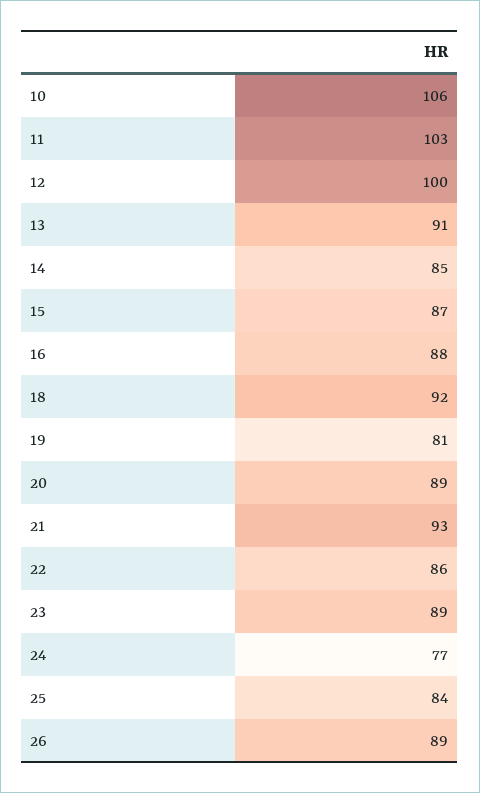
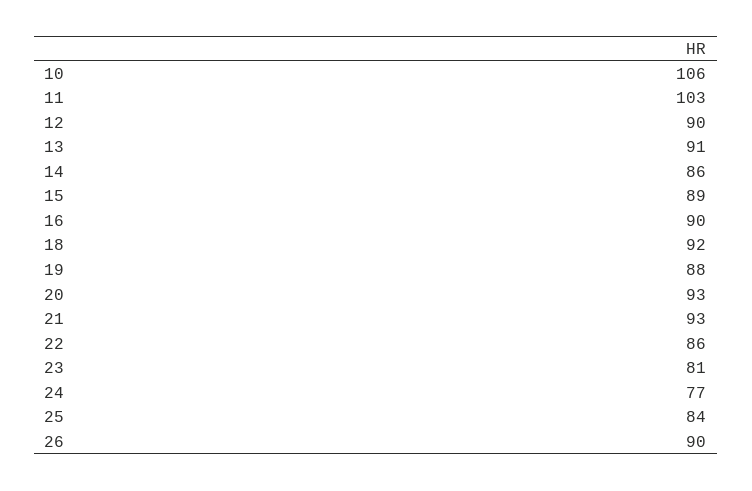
12: 100 -> 90
14: 85 -> 86
15: 87 -> 89
16: 88 -> 90
19: 81 -> 88
20: 89 -> 93
23: 89 -> 81
26: 89 -> 90

